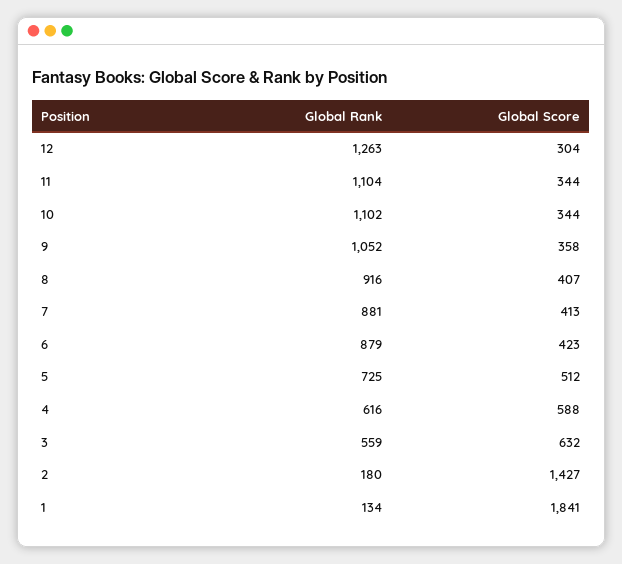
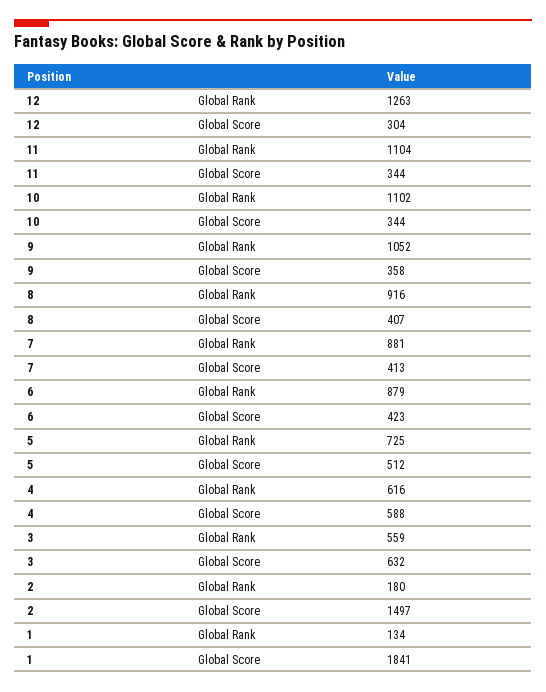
Global Score, 2: 1427 -> 1497

